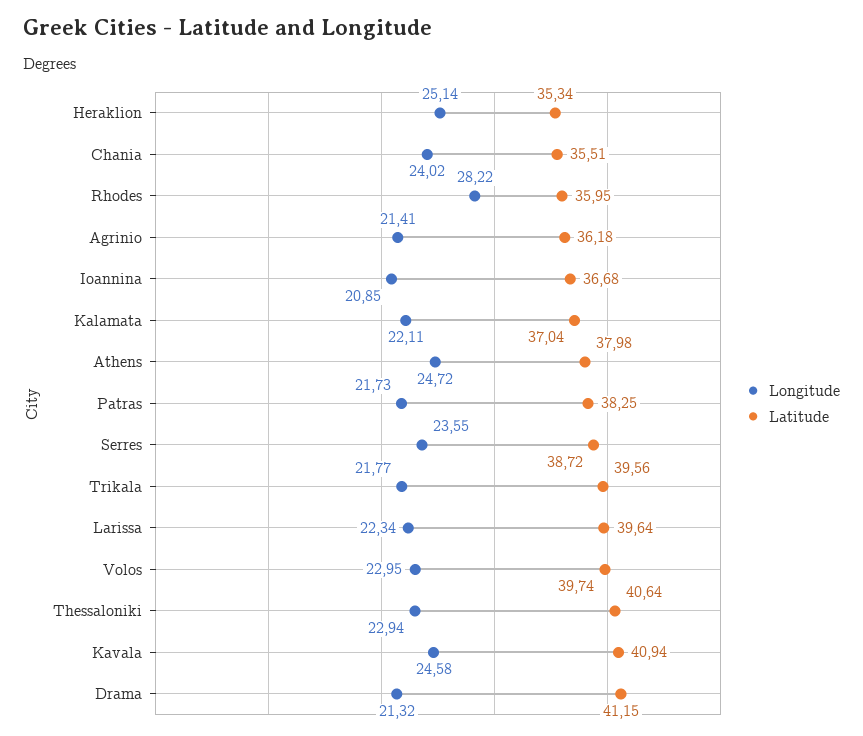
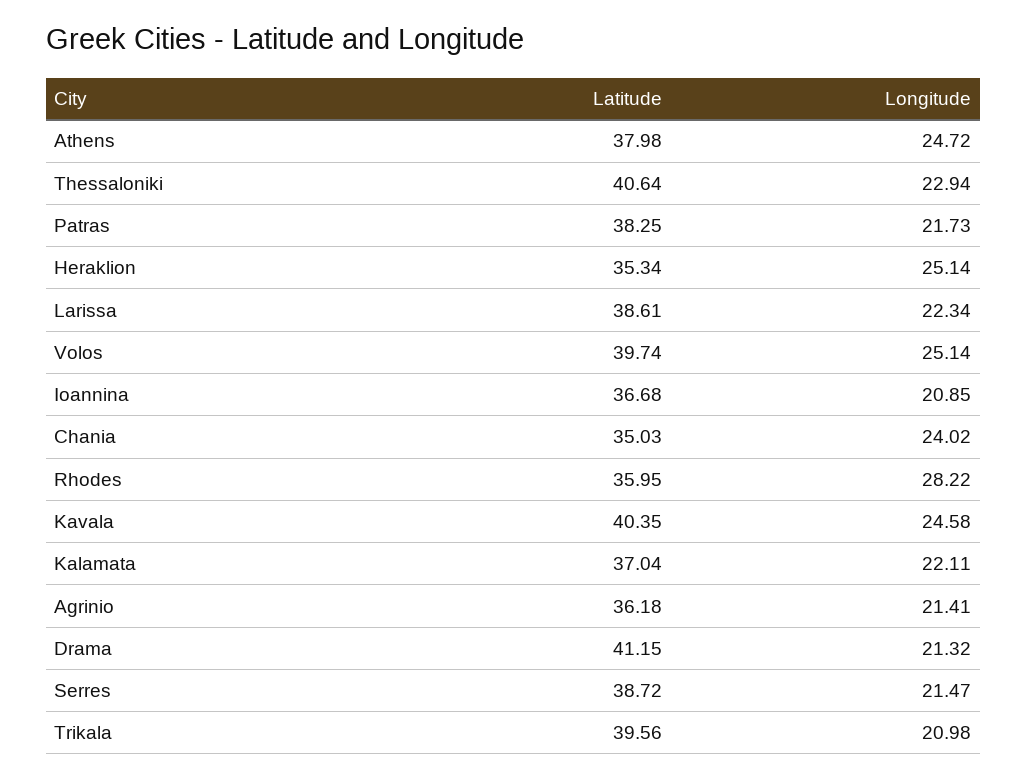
Latitude, Chania: 35.51 -> 35.03
Longitude, Serres: 23.55 -> 21.47
Longitude, Trikala: 21.77 -> 20.98
Latitude, Larissa: 39.64 -> 38.61
Longitude, Volos: 22.95 -> 25.14
Latitude, Kavala: 40.94 -> 40.35

